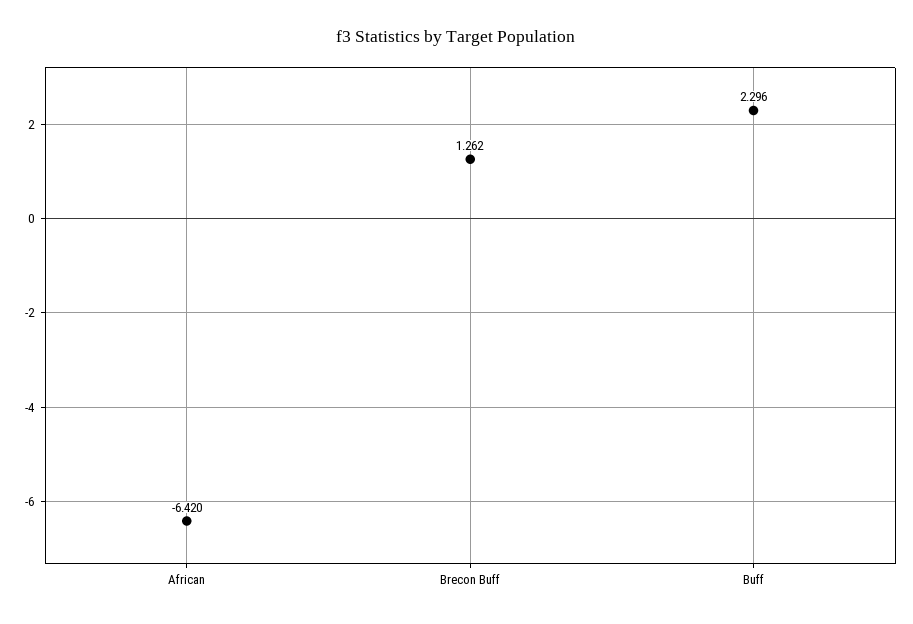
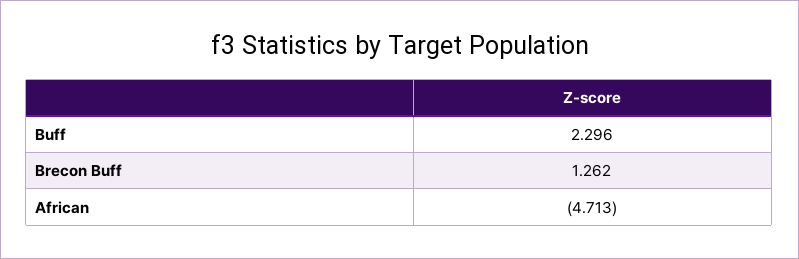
African: -6.42 -> -4.713

